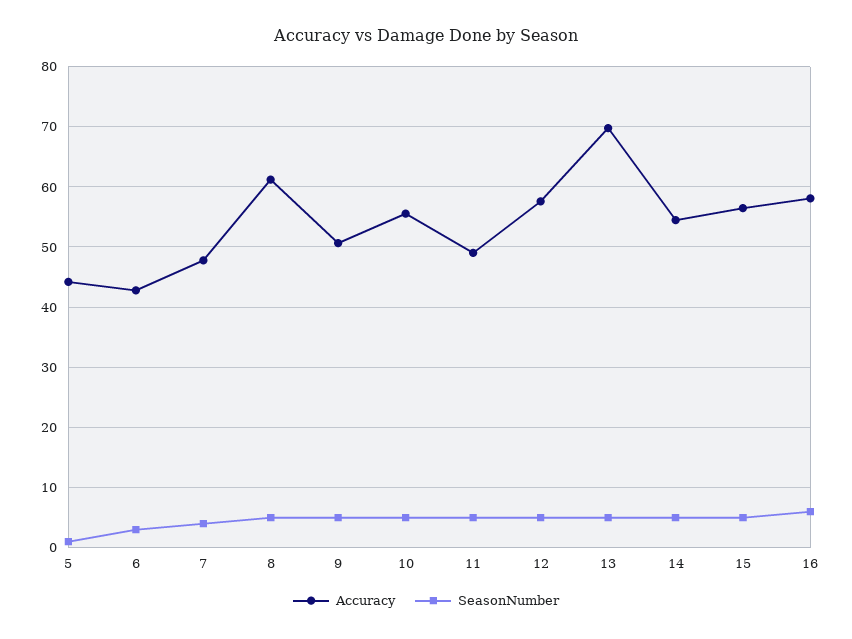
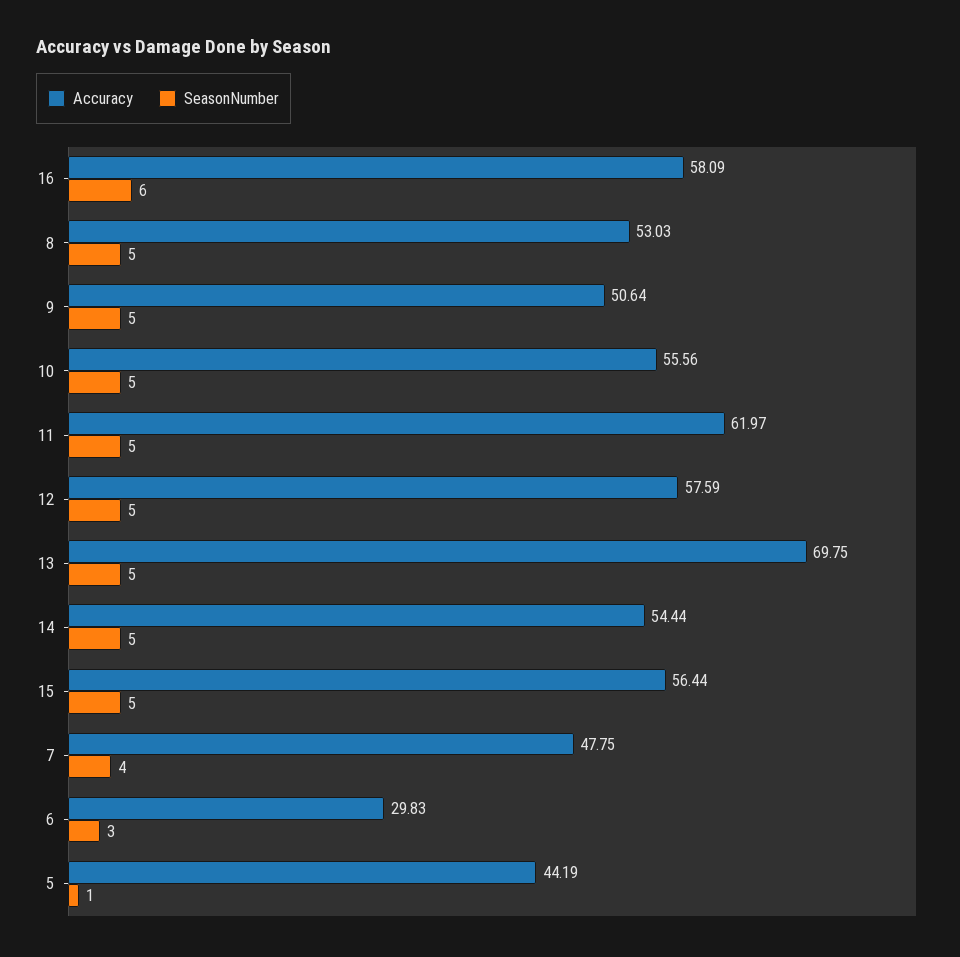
Accuracy, 6: 43 -> 29.83
Accuracy, 8: 61 -> 53.03
Accuracy, 11: 49 -> 61.97

